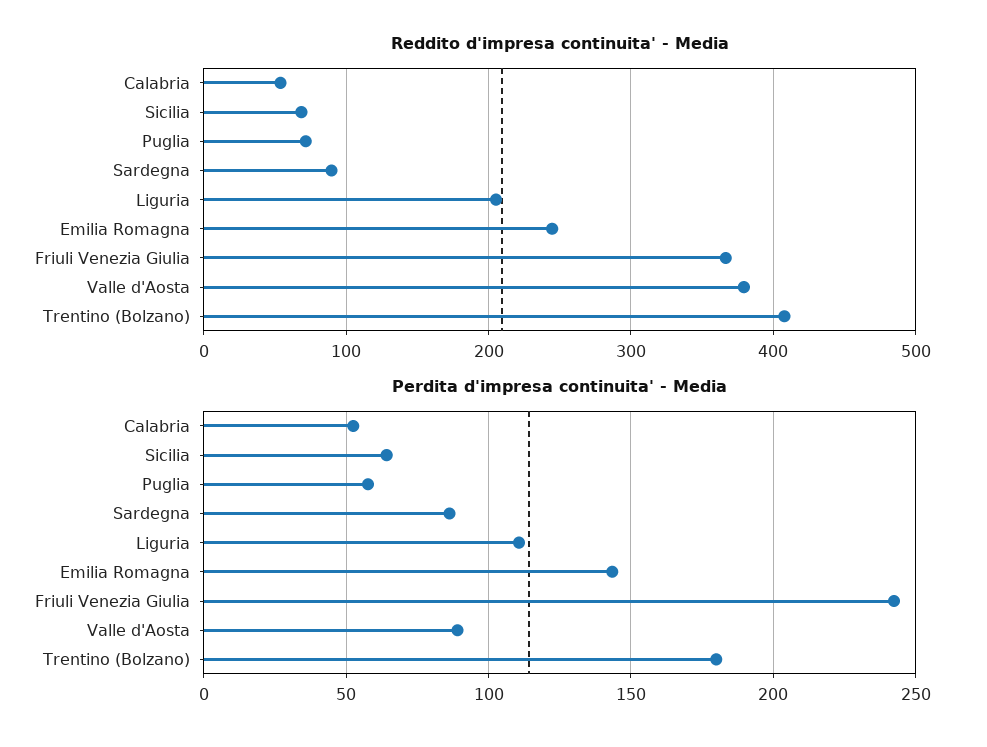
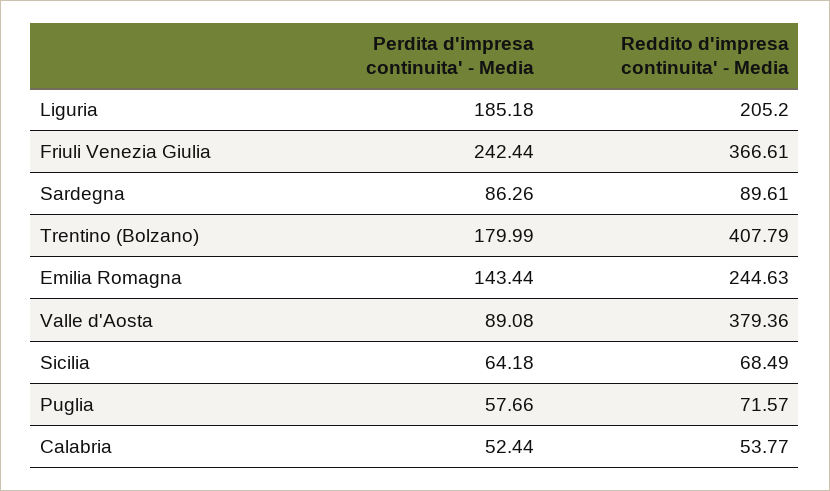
Perdita d'impresa continuita' - Media, Liguria: 110 -> 185.18

